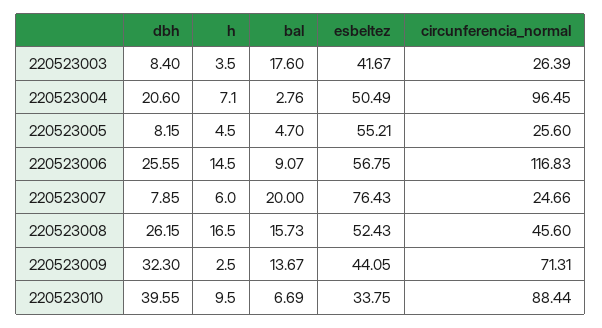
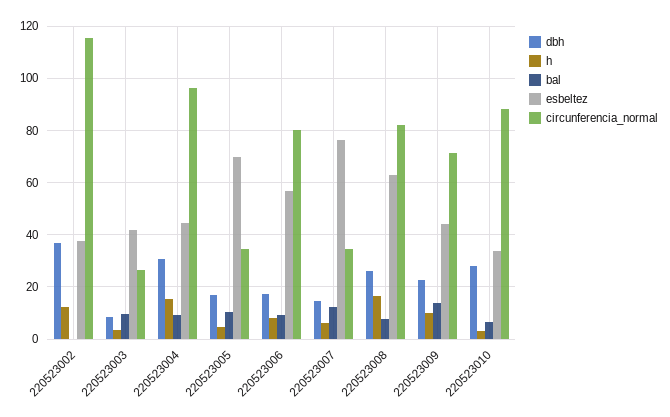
bal, 220523003: 17.6 -> 10
dbh, 220523004: 20.6 -> 30
h, 220523004: 7.1 -> 15
bal, 220523004: 2.76 -> 10
esbeltez, 220523004: 50.49 -> 45
dbh, 220523005: 8.15 -> 17.5
bal, 220523005: 4.7 -> 10
esbeltez, 220523005: 55.21 -> 70
circunferencia_normal, 220523005: 25.6 -> 35
dbh, 220523006: 25.55 -> 17.5
h, 220523006: 14.5 -> 7.5
circunferencia_normal, 220523006: 116.83 -> 80
dbh, 220523007: 7.85 -> 15
bal, 220523007: 20 -> 12.5
circunferencia_normal, 220523007: 24.66 -> 35
bal, 220523008: 15.73 -> 7.5
esbeltez, 220523008: 52.43 -> 62.5
circunferencia_normal, 220523008: 45.6 -> 82.5
dbh, 220523009: 32.3 -> 22.5
h, 220523009: 2.5 -> 10
dbh, 220523010: 39.55 -> 27.5
h, 220523010: 9.5 -> 2.5
dbh, 220523002: none -> 37.5
h, 220523002: none -> 12.5
bal, 220523002: none -> 0
esbeltez, 220523002: none -> 37.5
circunferencia_normal, 220523002: none -> 115

